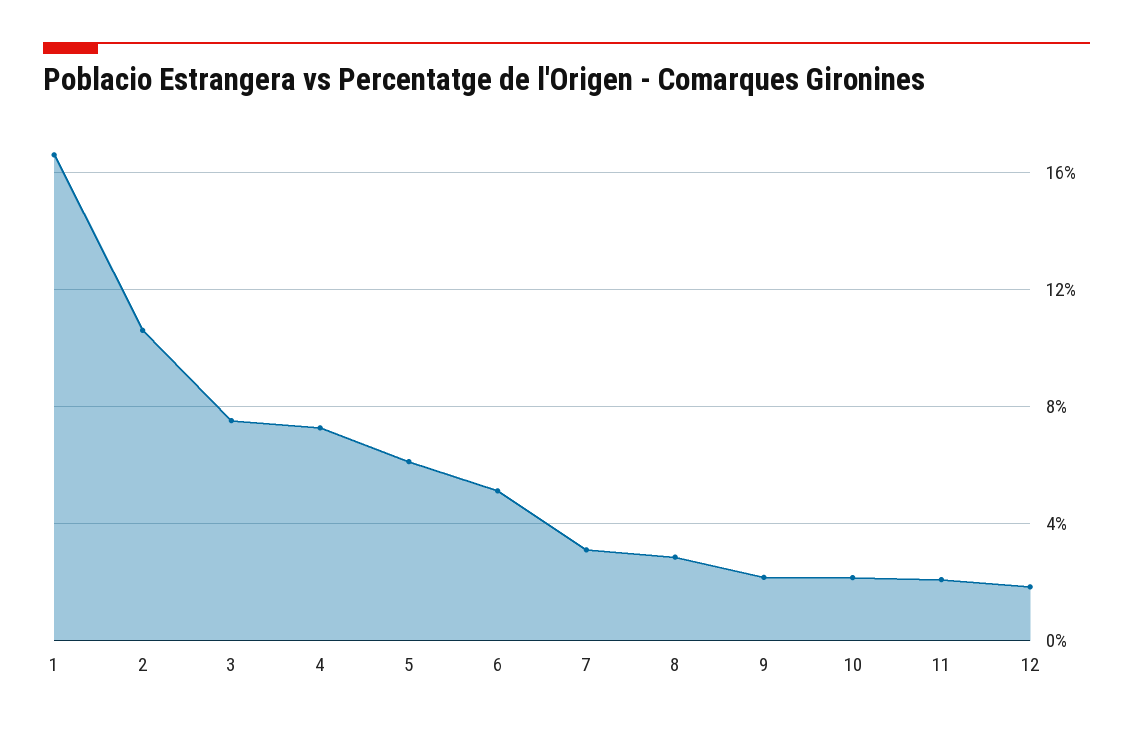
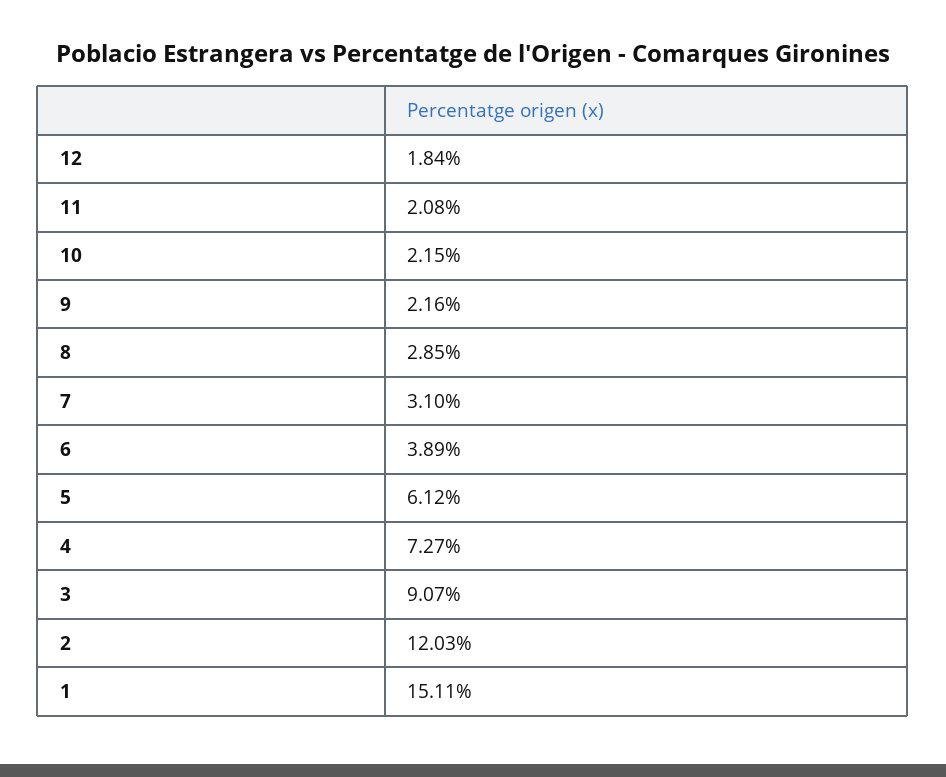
1: 16.5 -> 15.11
2: 10.5 -> 12.03
3: 7.5 -> 9.07
6: 5 -> 3.89

